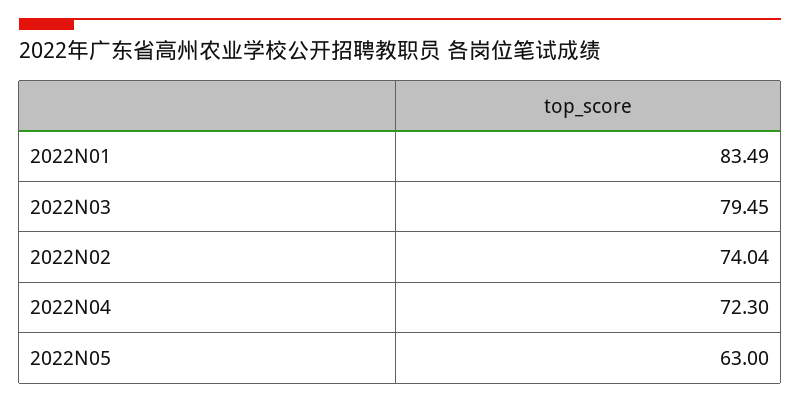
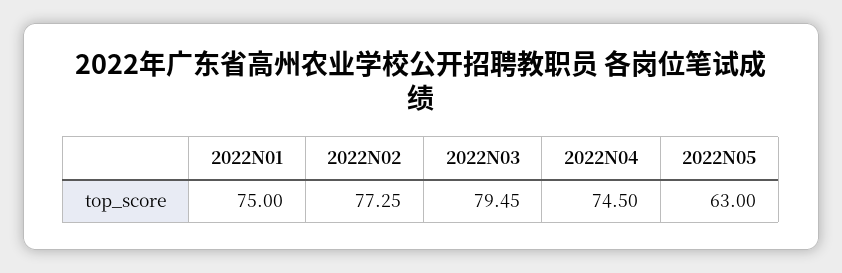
2022N01: 83.49 -> 75
2022N02: 74.04 -> 77.25
2022N04: 72.3 -> 74.5

